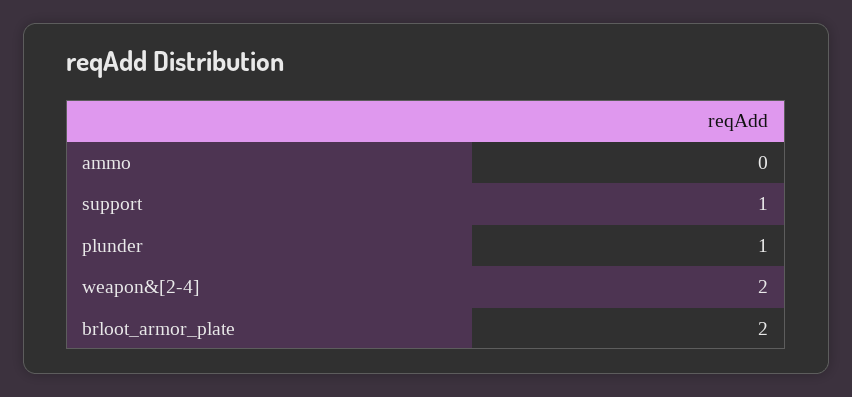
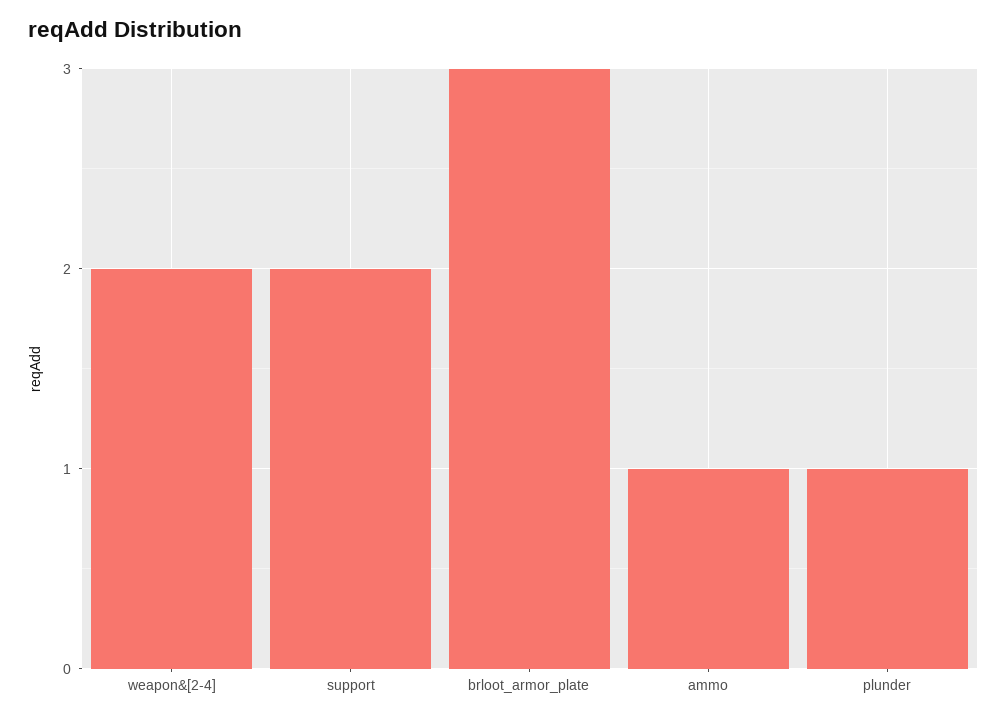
ammo: 0 -> 1
support: 1 -> 2
brloot_armor_plate: 2 -> 3

